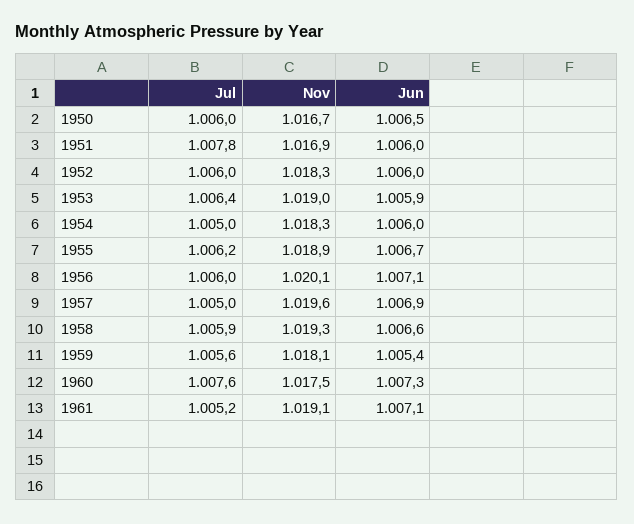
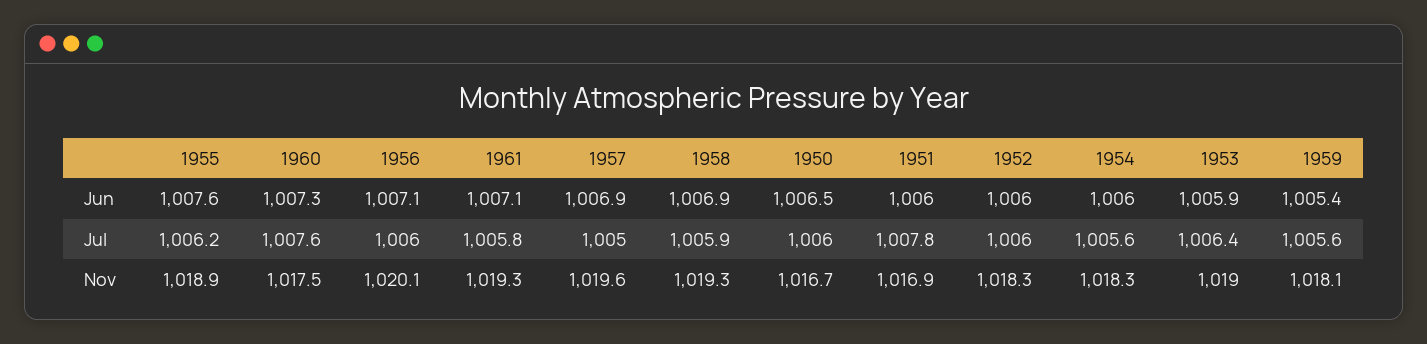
Jul, 1954: 1005 -> 1005.6
Jun, 1955: 1006.7 -> 1007.6
Jun, 1958: 1006.6 -> 1006.9
Jul, 1961: 1005.2 -> 1005.8
Nov, 1961: 1019.1 -> 1019.3

